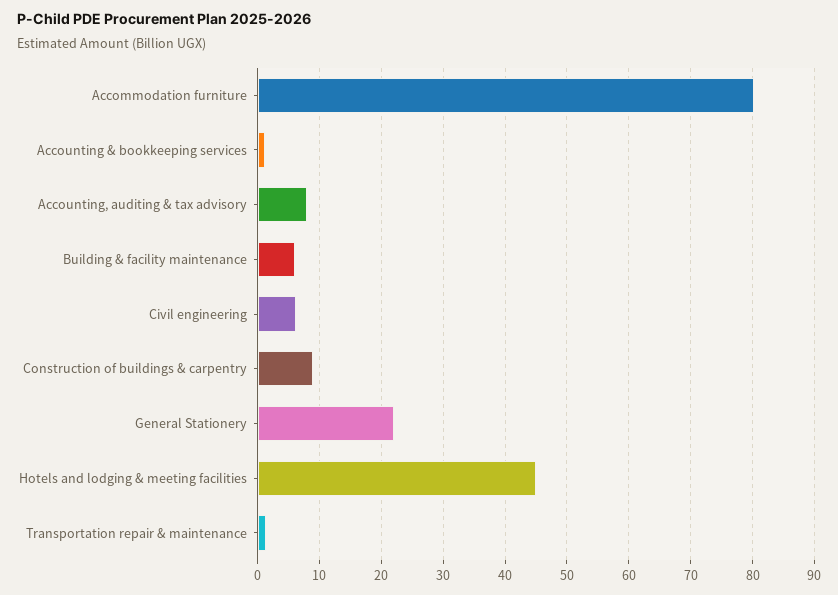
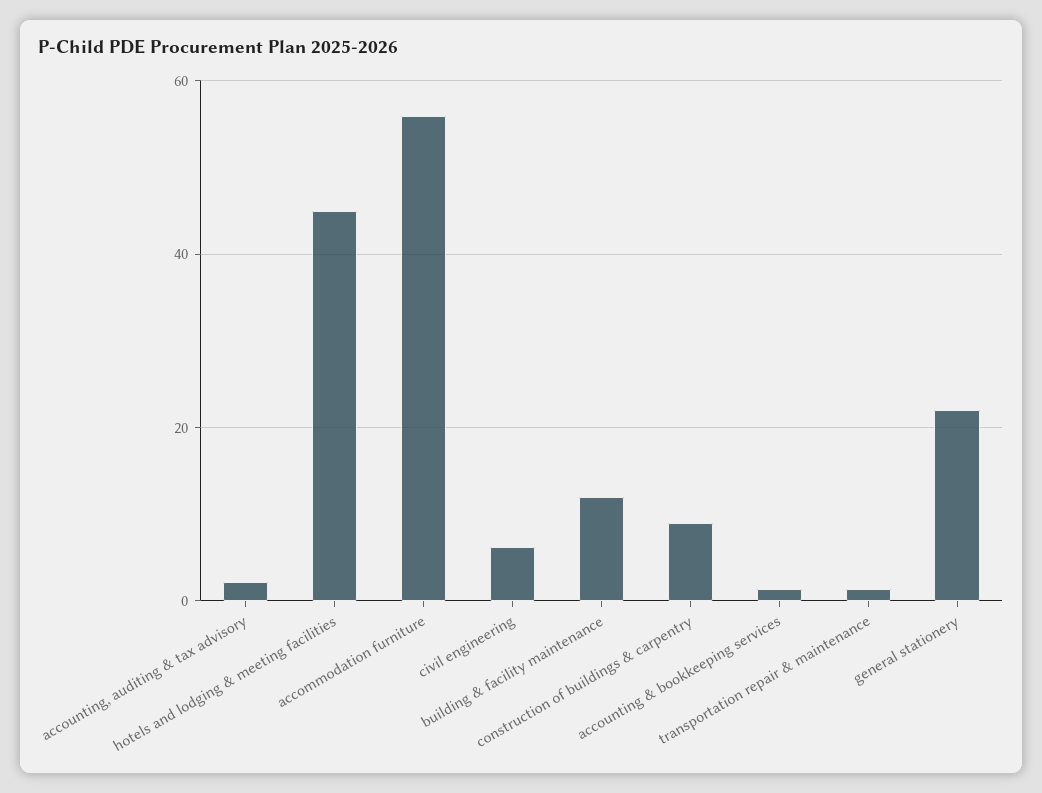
Accommodation furniture: 80 -> 56
Accounting, auditing & tax advisory: 8 -> 2
Building & facility maintenance: 6 -> 12

